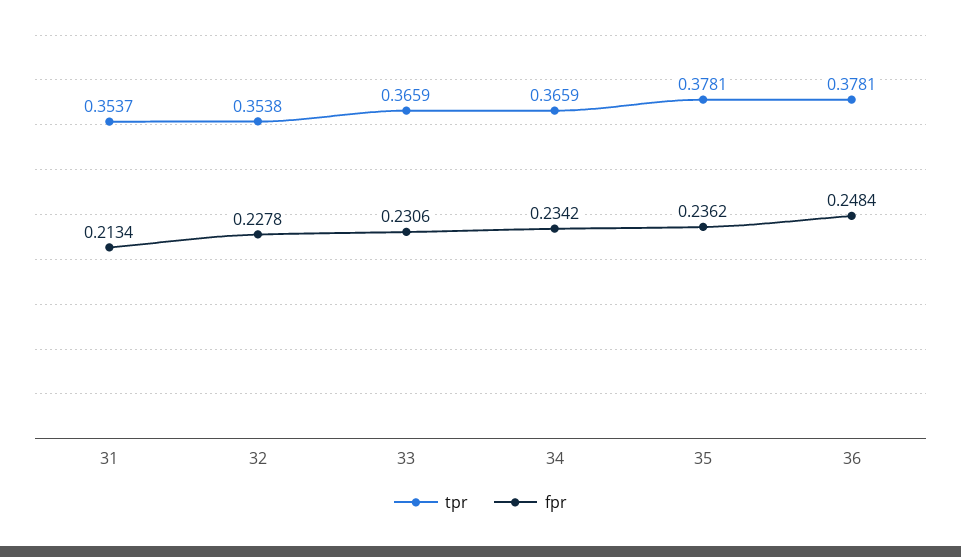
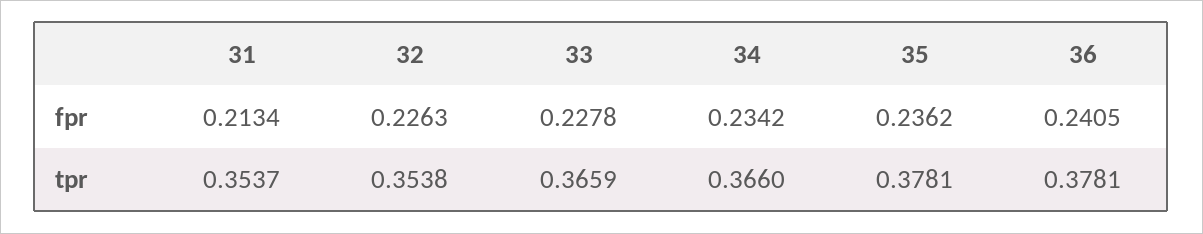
fpr, 32: 0.2278 -> 0.2263
fpr, 33: 0.2306 -> 0.2278
tpr, 34: 0.3659 -> 0.366
fpr, 36: 0.2484 -> 0.2405

